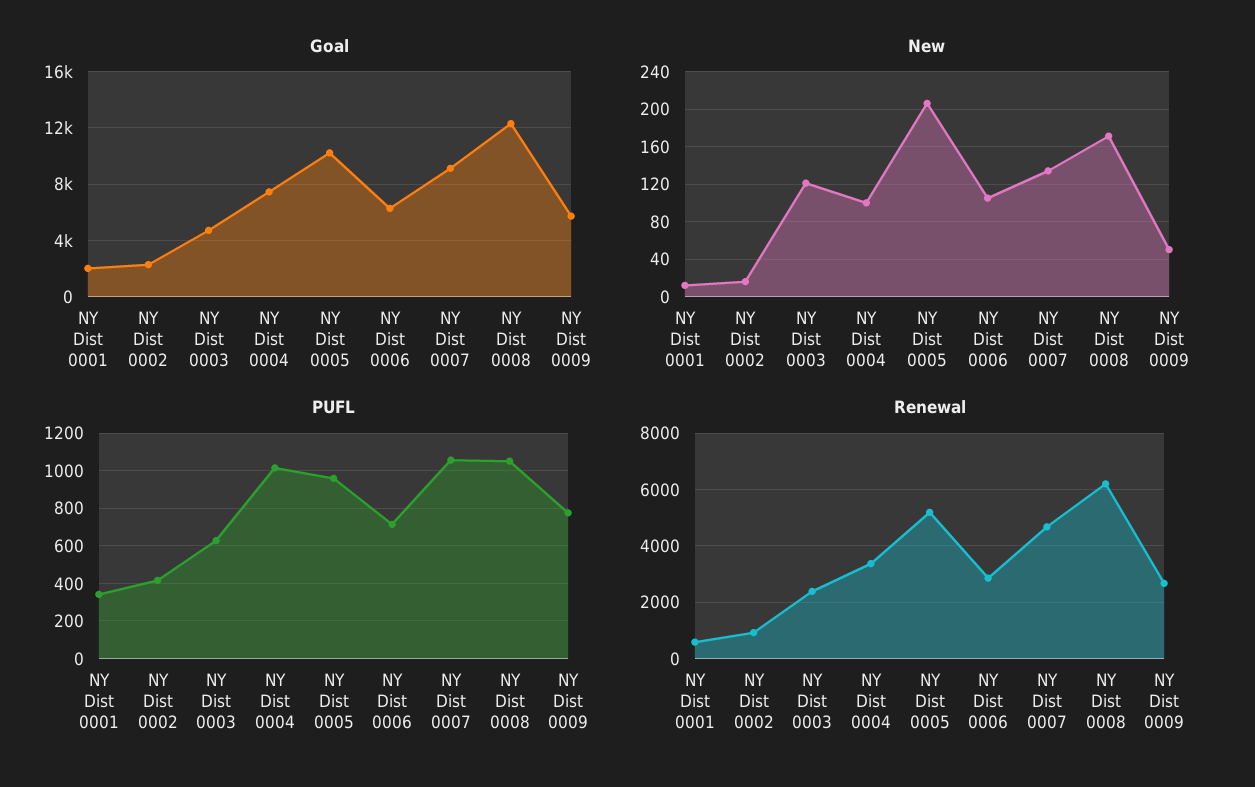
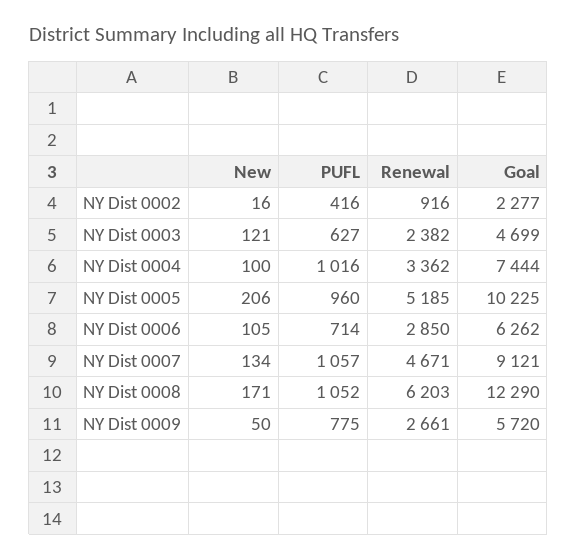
Goal, NY Dist 0001: 2000 -> none
New, NY Dist 0001: 10 -> none
PUFL, NY Dist 0001: 350 -> none
Renewal, NY Dist 0001: 500 -> none

